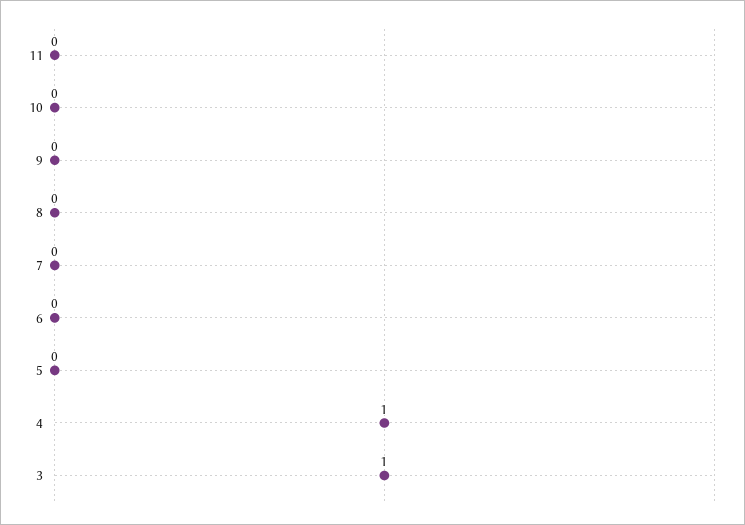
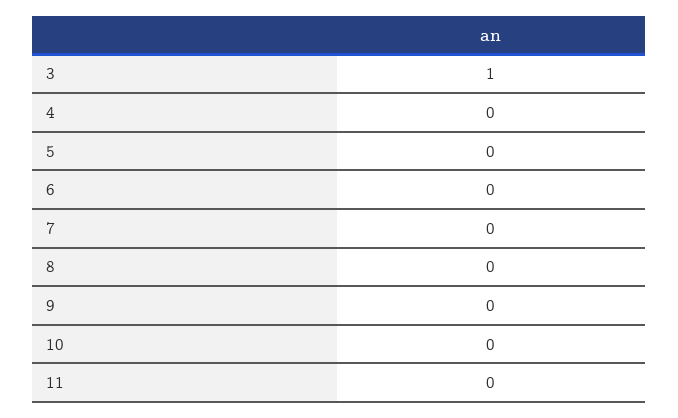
4: 1 -> 0

